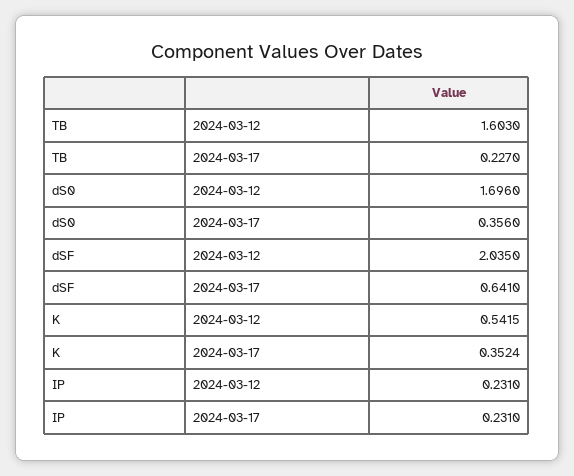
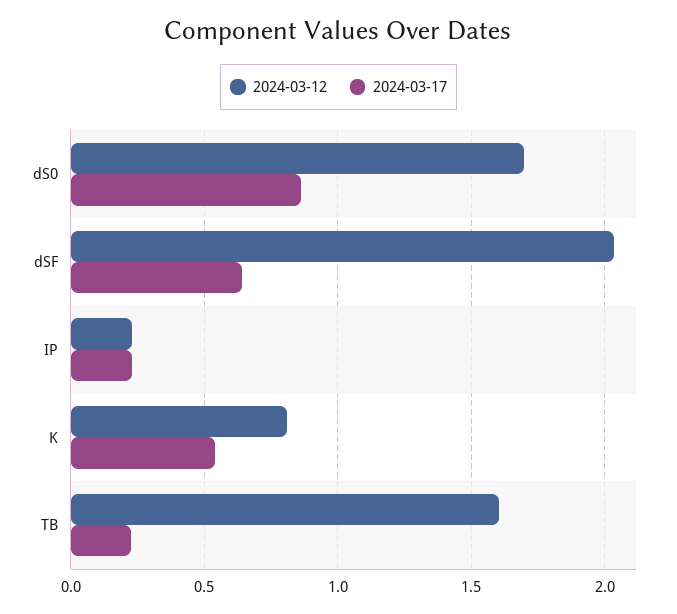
2024-03-17, dS0: 0.356 -> 0.85
2024-03-12, K: 0.5415 -> 0.8
2024-03-17, K: 0.3524 -> 0.55

